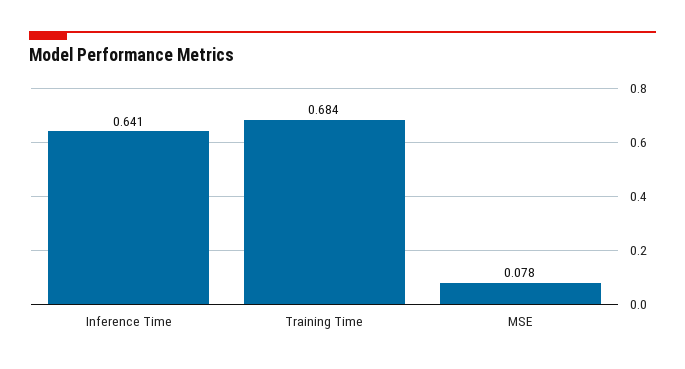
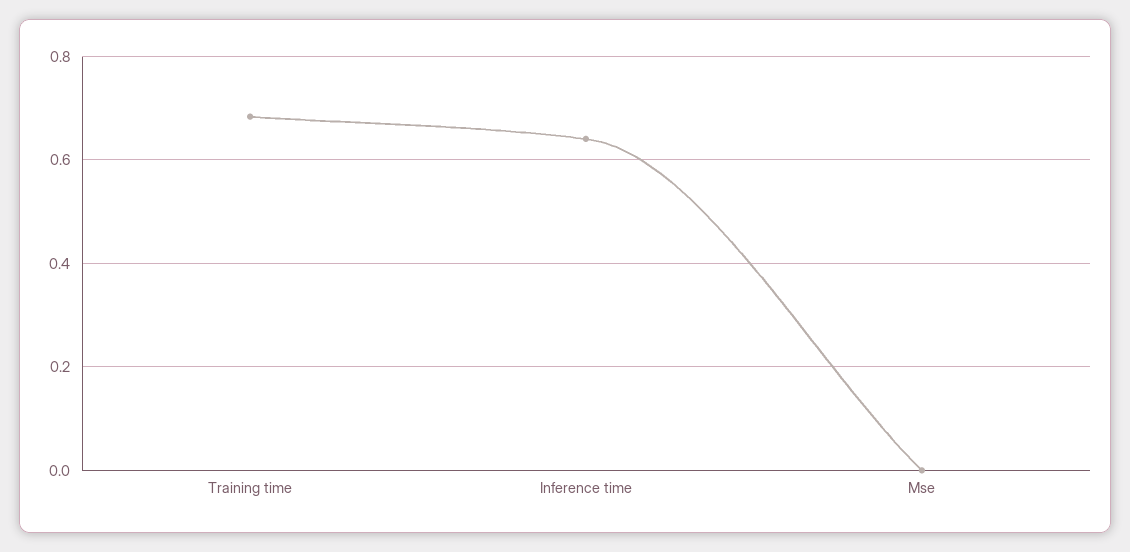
MSE: 0.078 -> 0

